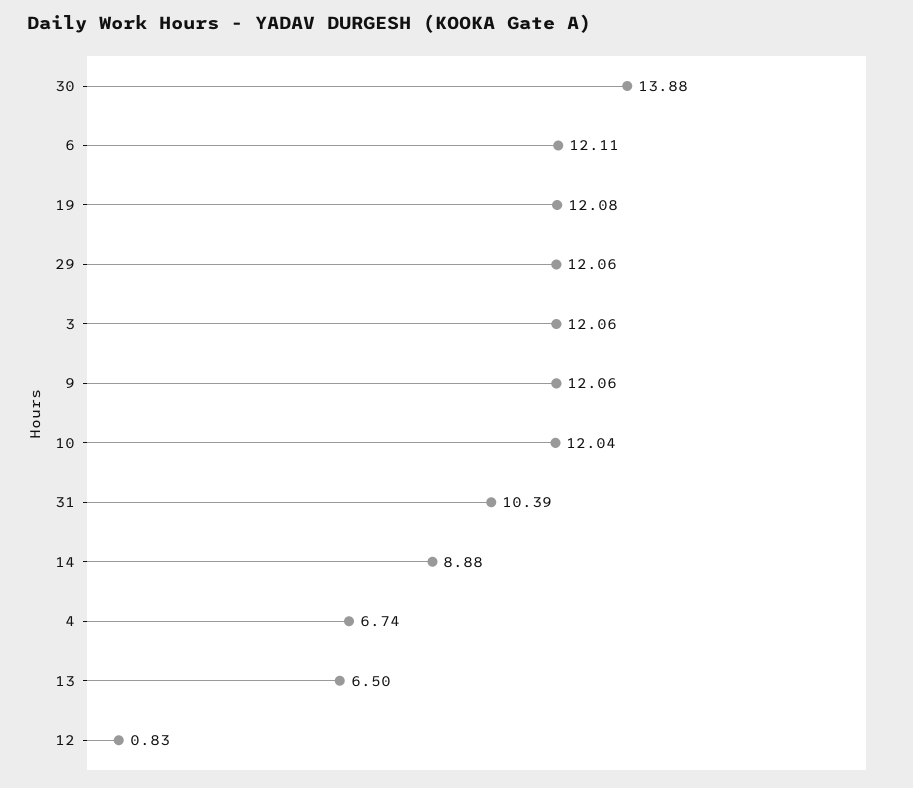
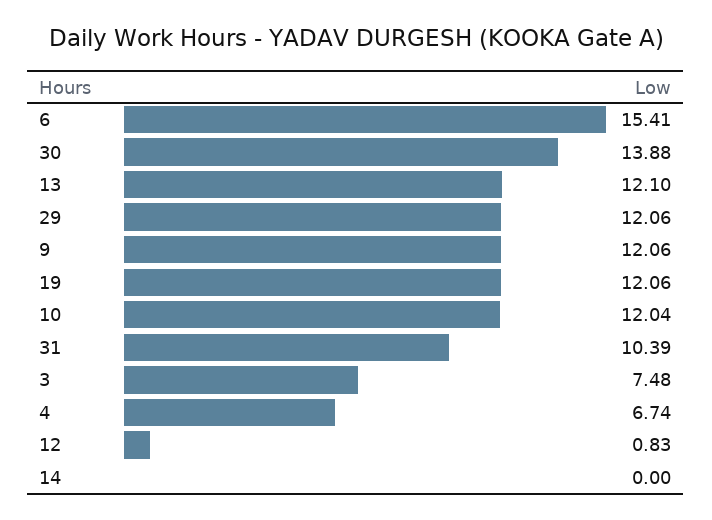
6: 12.11 -> 15.41
19: 12.08 -> 12.06
3: 12.06 -> 7.48
14: 8.88 -> 0
13: 6.5 -> 12.1

